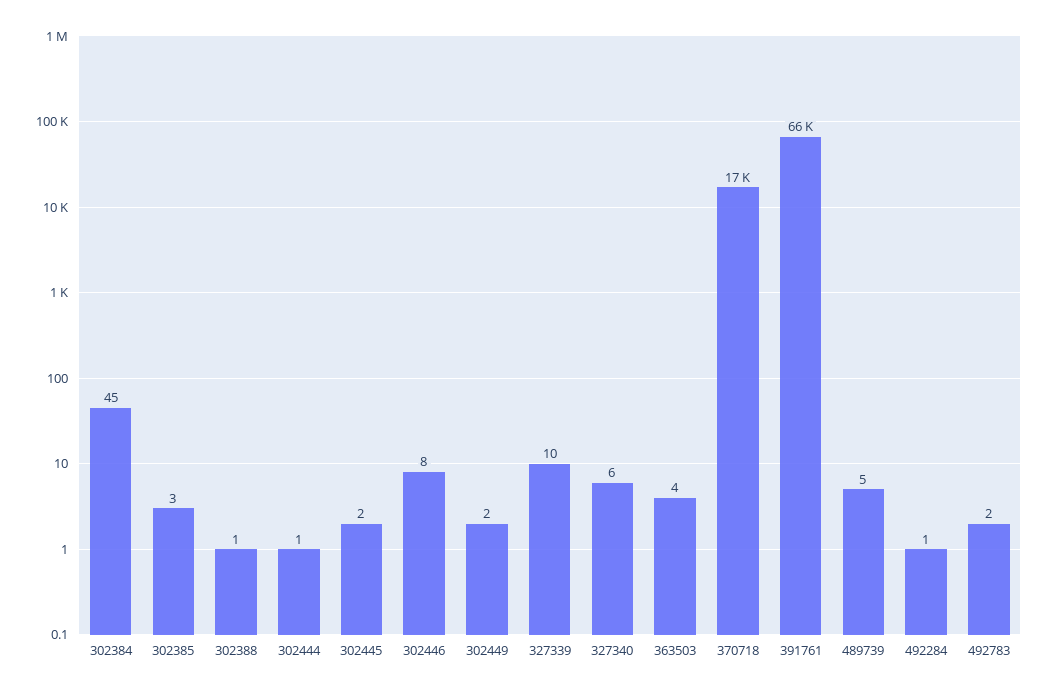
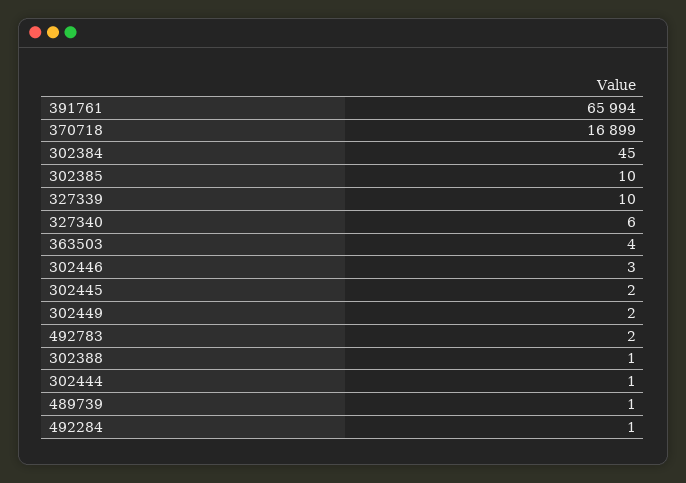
302385: 3 -> 10
302446: 8 -> 3
489739: 5 -> 1

